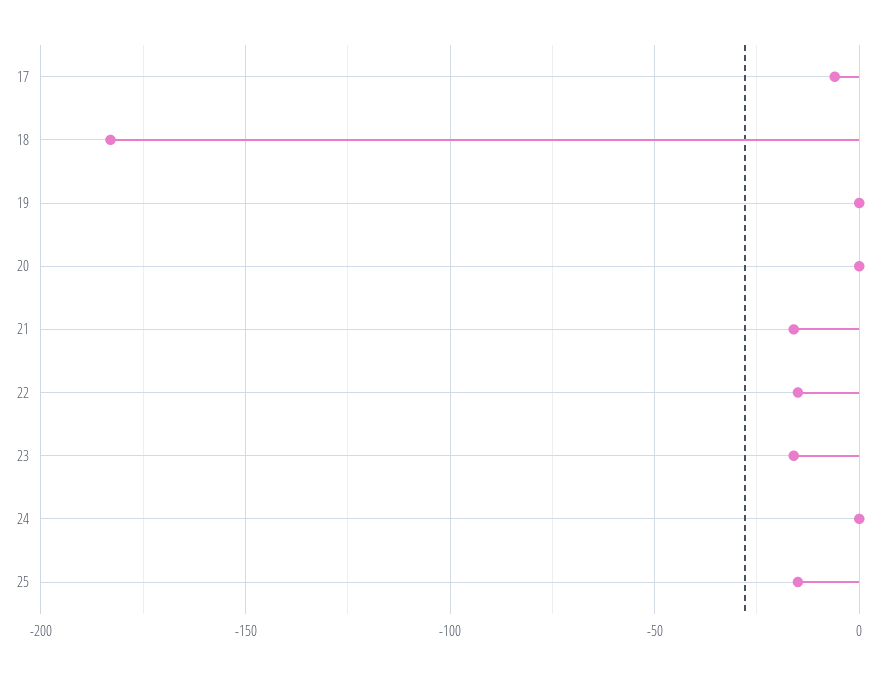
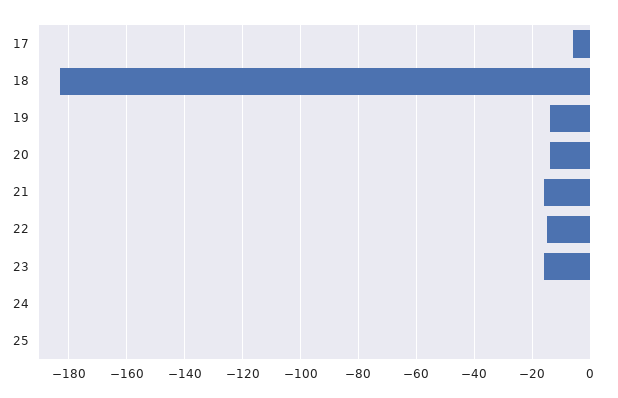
19: 0 -> -15
20: 0 -> -15
25: -15 -> 0

